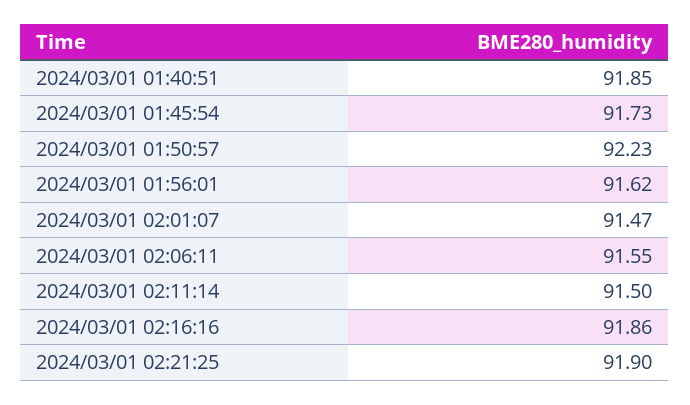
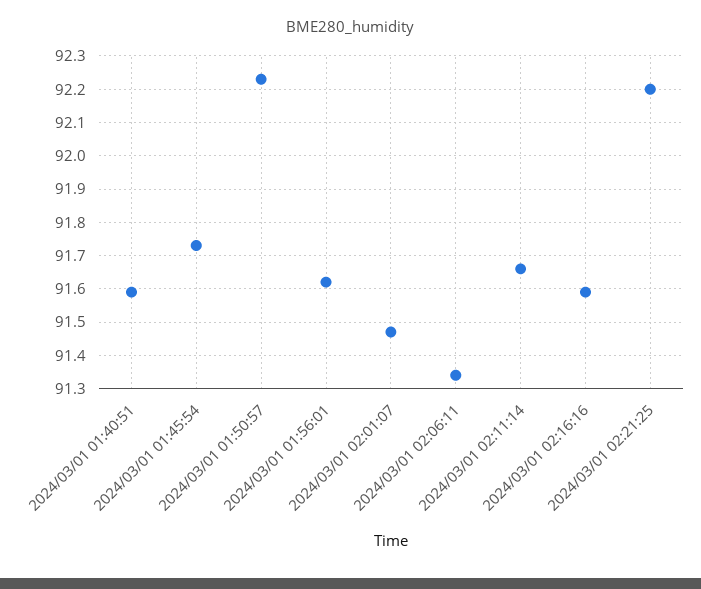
2024/03/01 01:40:51: 91.85 -> 91.6
2024/03/01 02:06:11: 91.55 -> 91.35
2024/03/01 02:11:14: 91.5 -> 91.65
2024/03/01 02:16:16: 91.86 -> 91.6
2024/03/01 02:21:25: 91.9 -> 92.2

